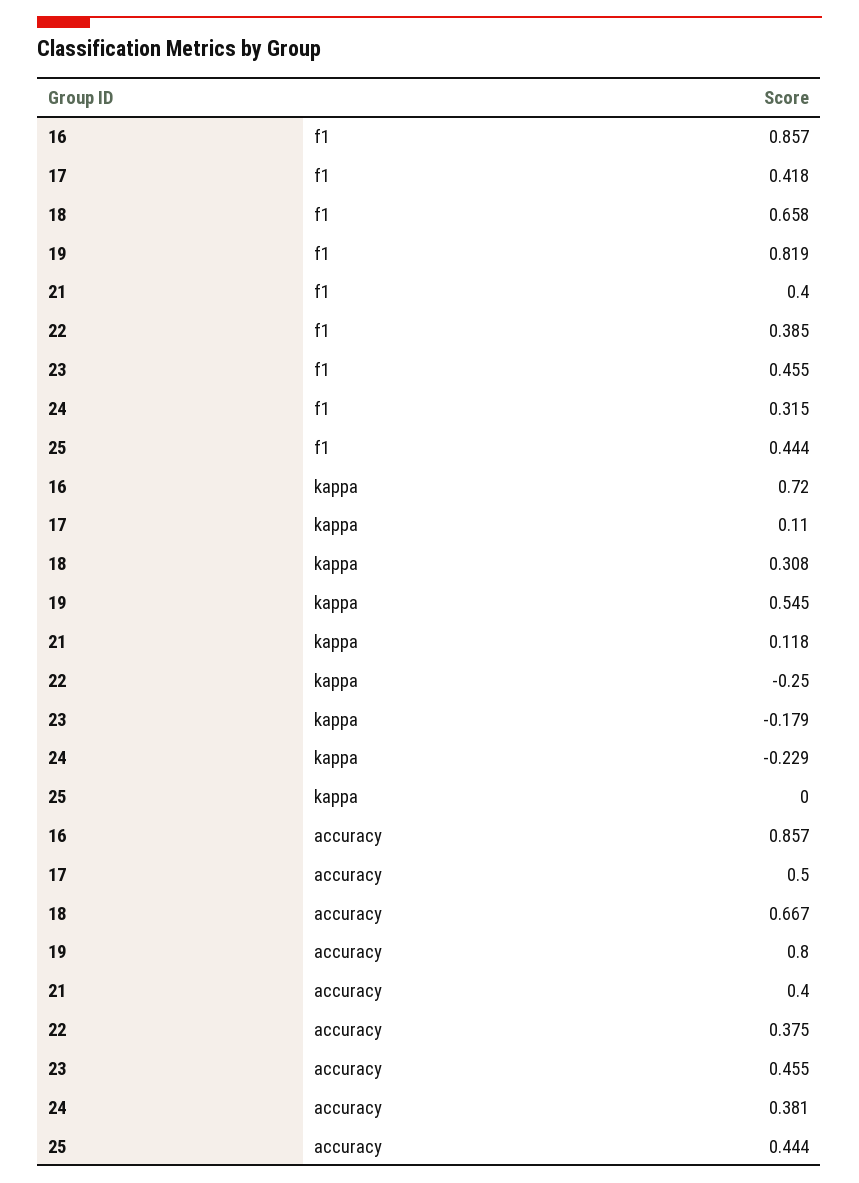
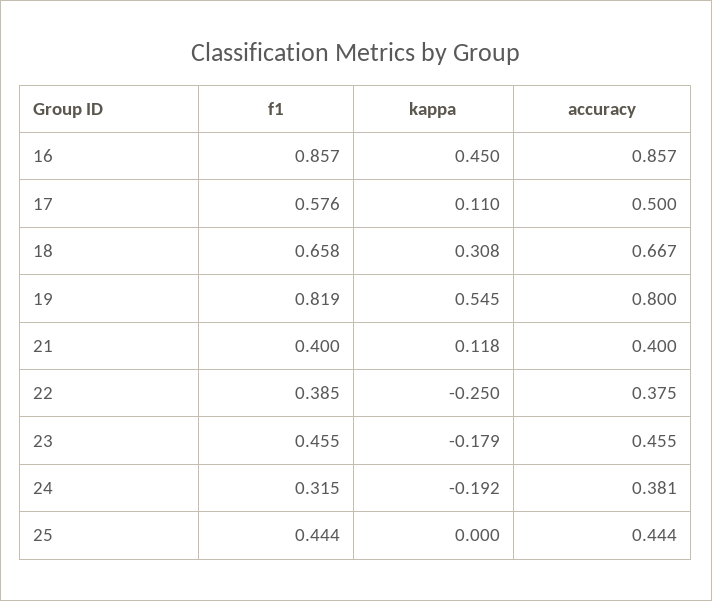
17, f1: 0.418 -> 0.576
16, kappa: 0.72 -> 0.45
24, kappa: -0.229 -> -0.192

